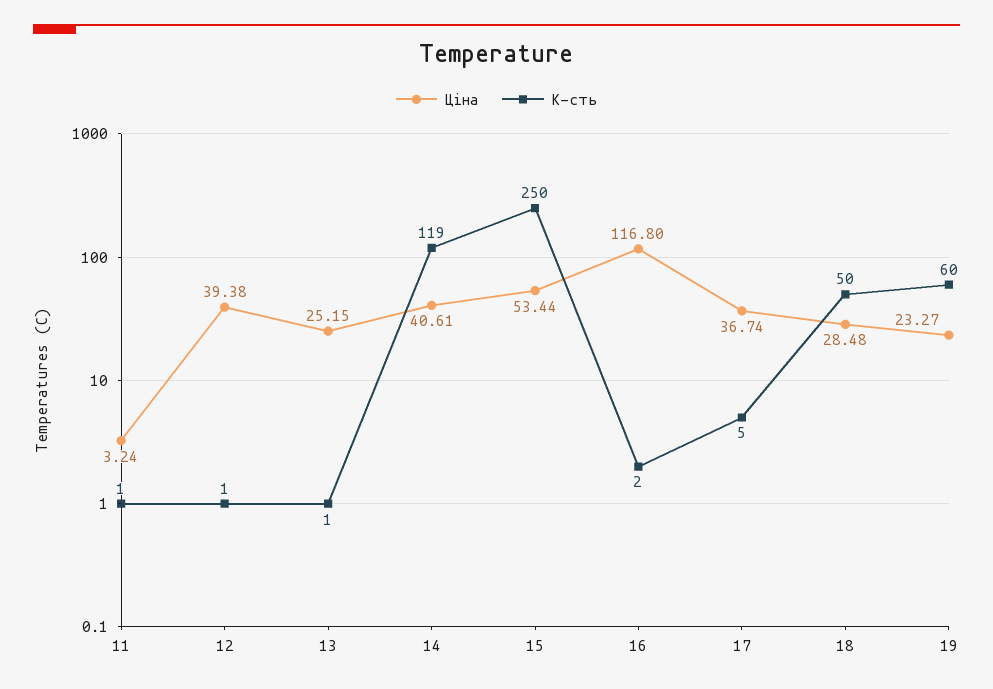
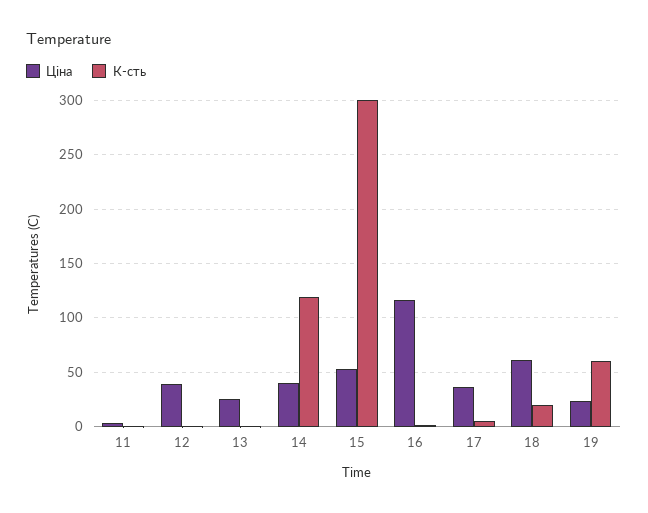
К-сть, 15: 250 -> 300
Ціна, 18: 28.48 -> 60
К-сть, 18: 50 -> 20

